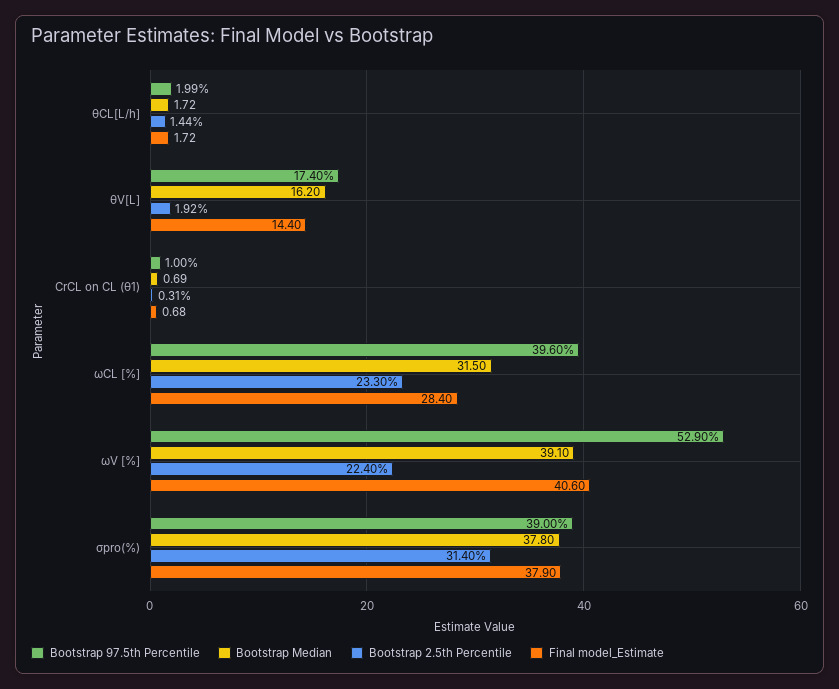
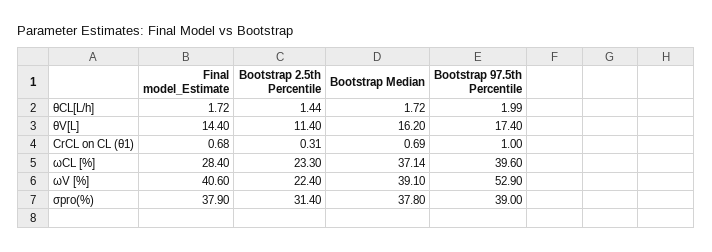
Bootstrap 2.5th Percentile, θV[L]: 1.92 -> 11.4
Bootstrap Median, ωCL [%]: 31.5 -> 37.14

